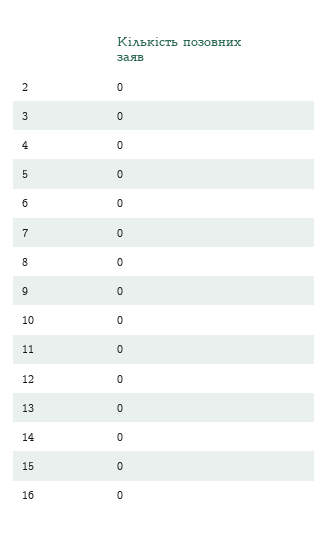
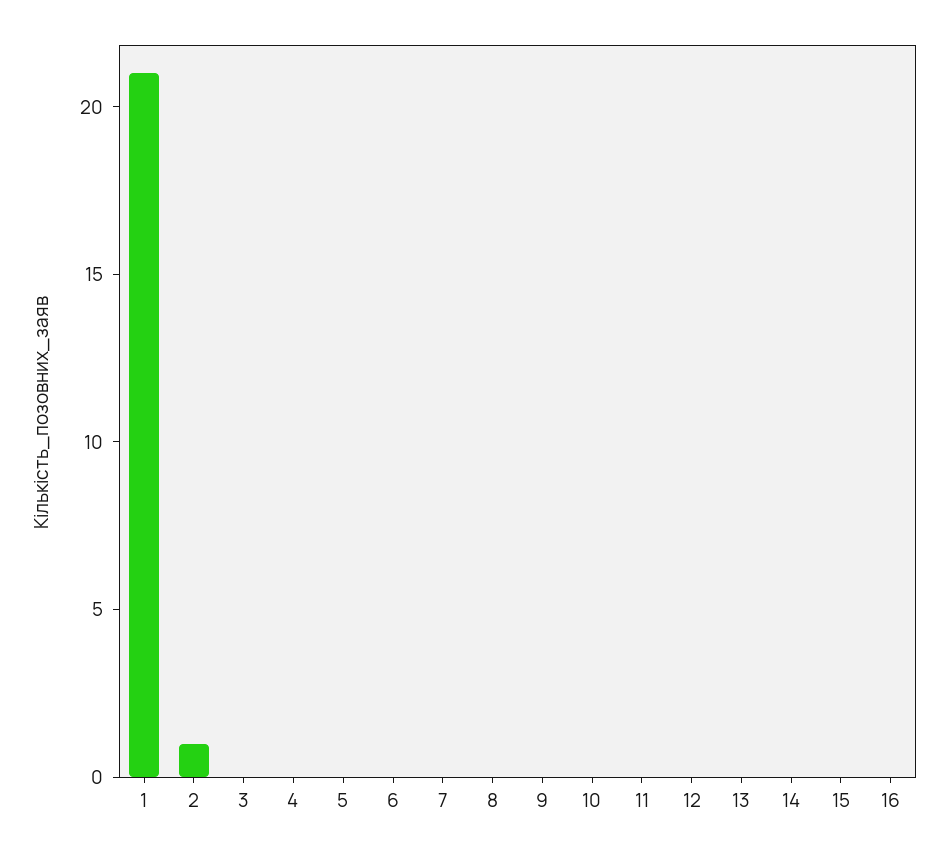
2: 0 -> 1
1: none -> 21

